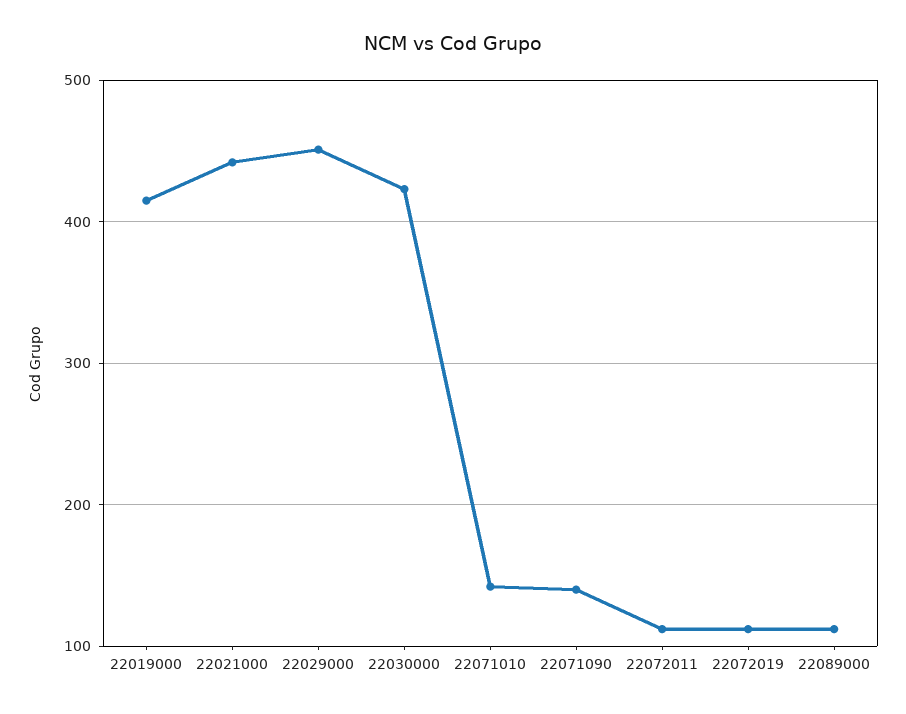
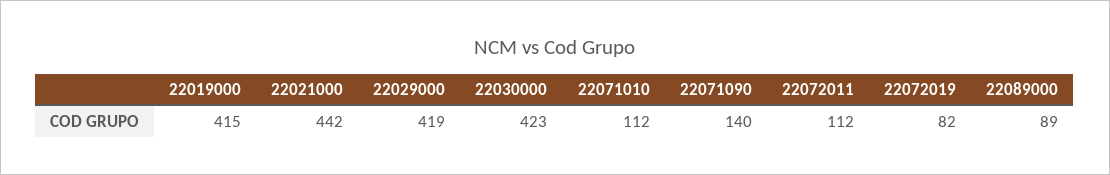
22029000: 450 -> 419
22071010: 140 -> 112
22072019: 110 -> 82
22089000: 110 -> 89

